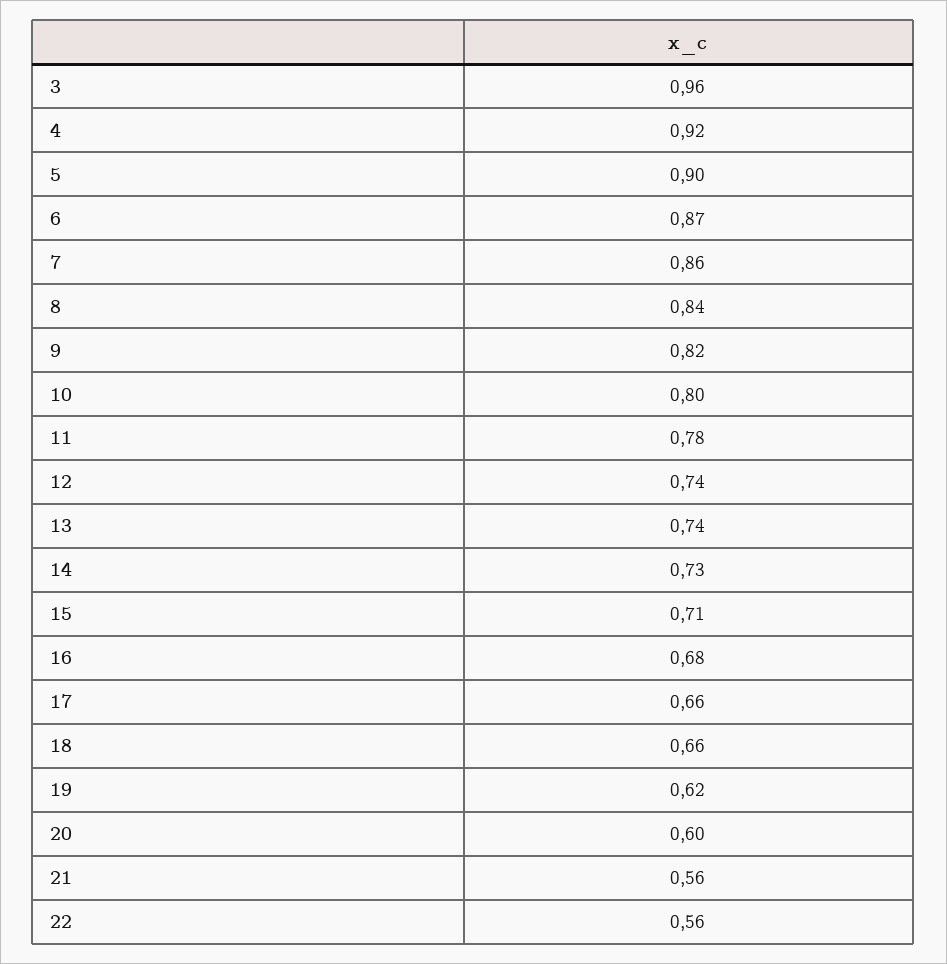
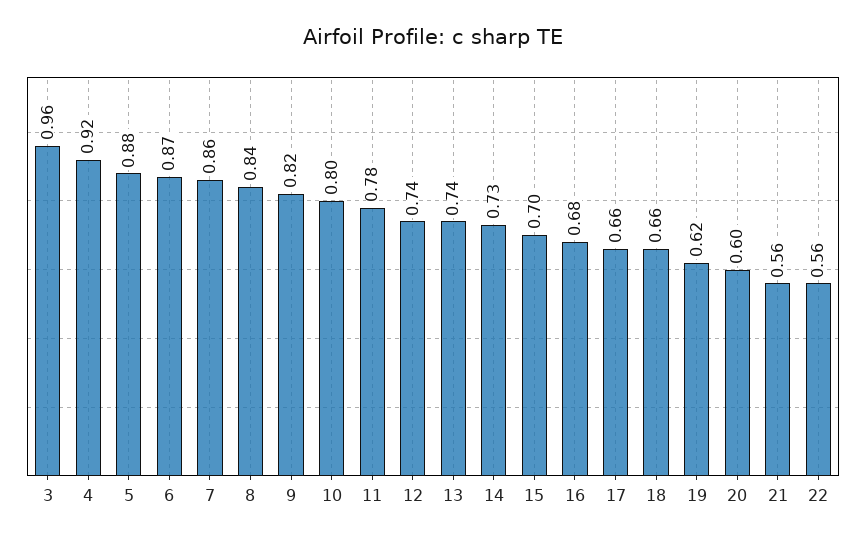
5: 0.9 -> 0.88
15: 0.71 -> 0.7

